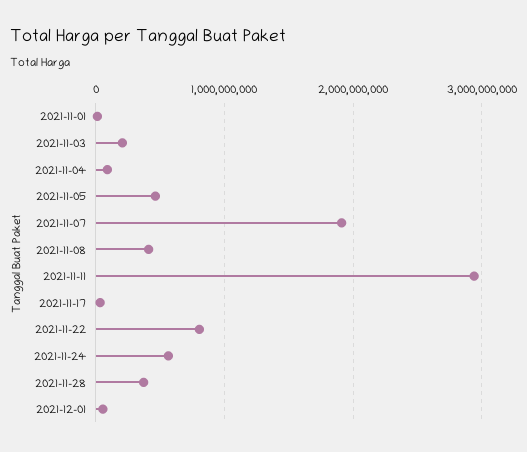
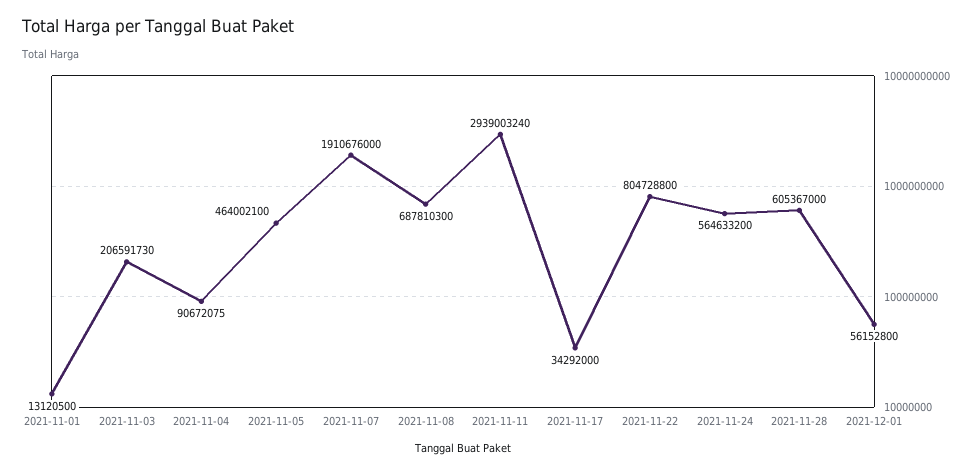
2021-11-08: 400000000 -> 687810300
2021-11-28: 400000000 -> 605367000

